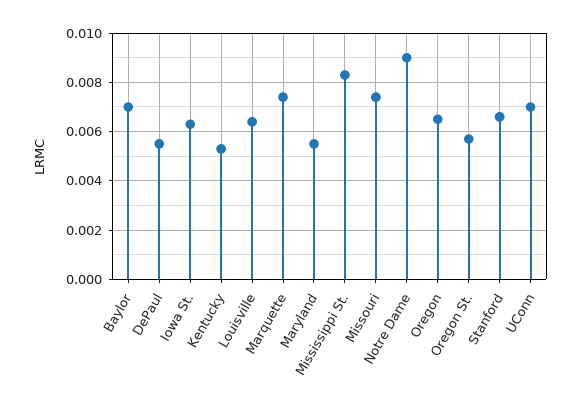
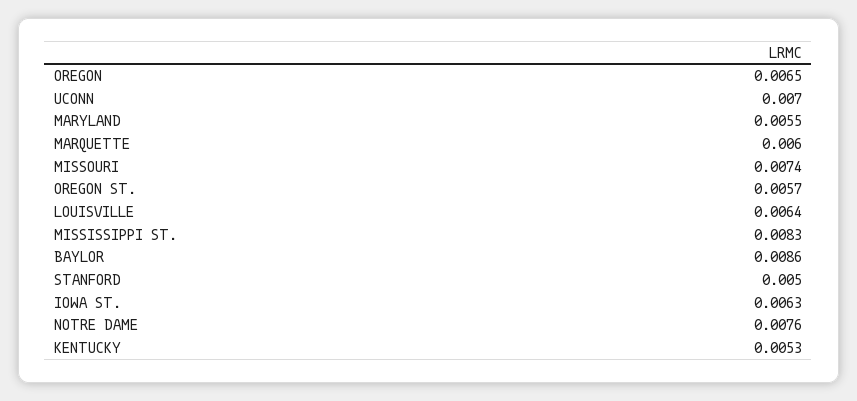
Baylor: 0.007 -> 0.0086
DePaul: 0.0055 -> none
Marquette: 0.0075 -> 0.006
Notre Dame: 0.009 -> 0.0076
Stanford: 0.0065 -> 0.005

